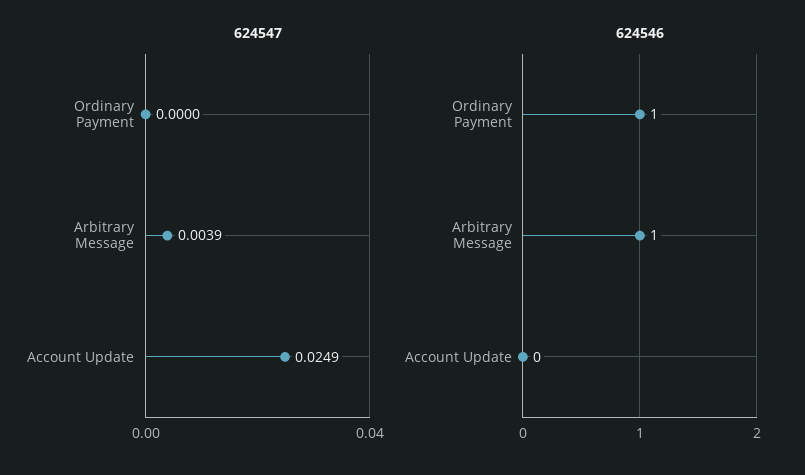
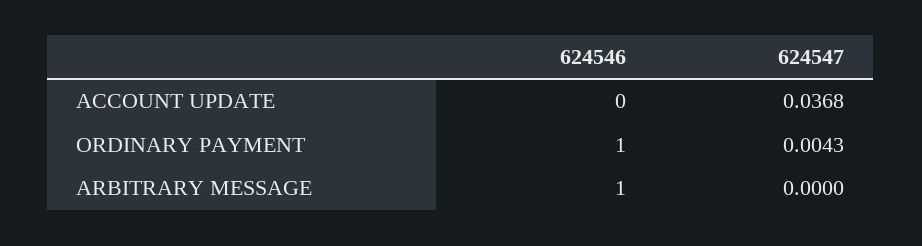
624547, Ordinary Payment: 0 -> 0.0043
624547, Arbitrary Message: 0.0039 -> 0
624547, Account Update: 0.0249 -> 0.0368

